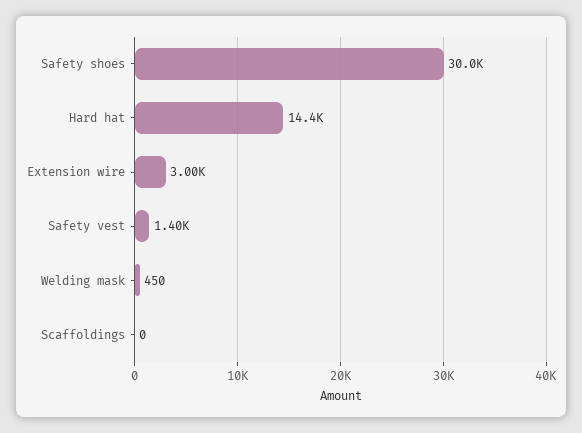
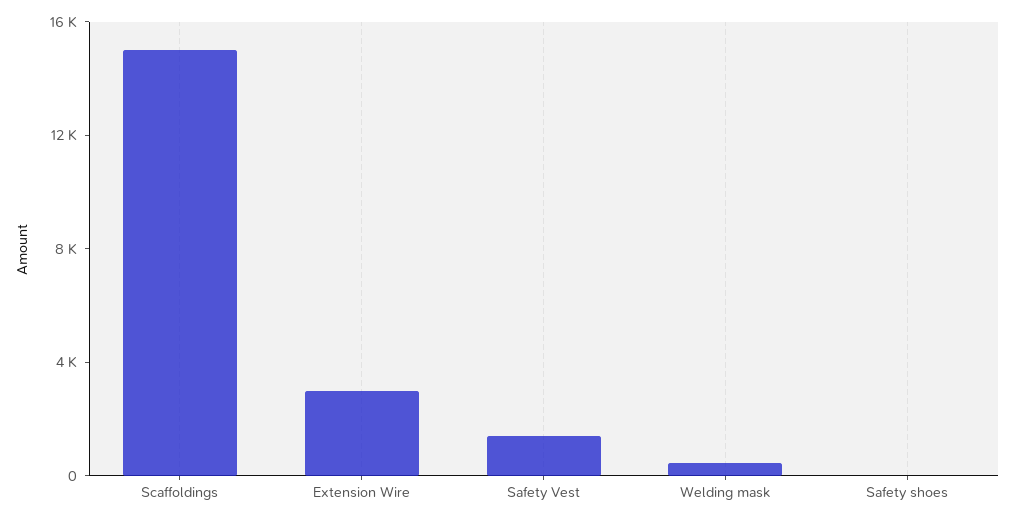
Safety shoes: 30000 -> 0
Hard hat: 14400 -> none
Scaffoldings: 0 -> 15000

